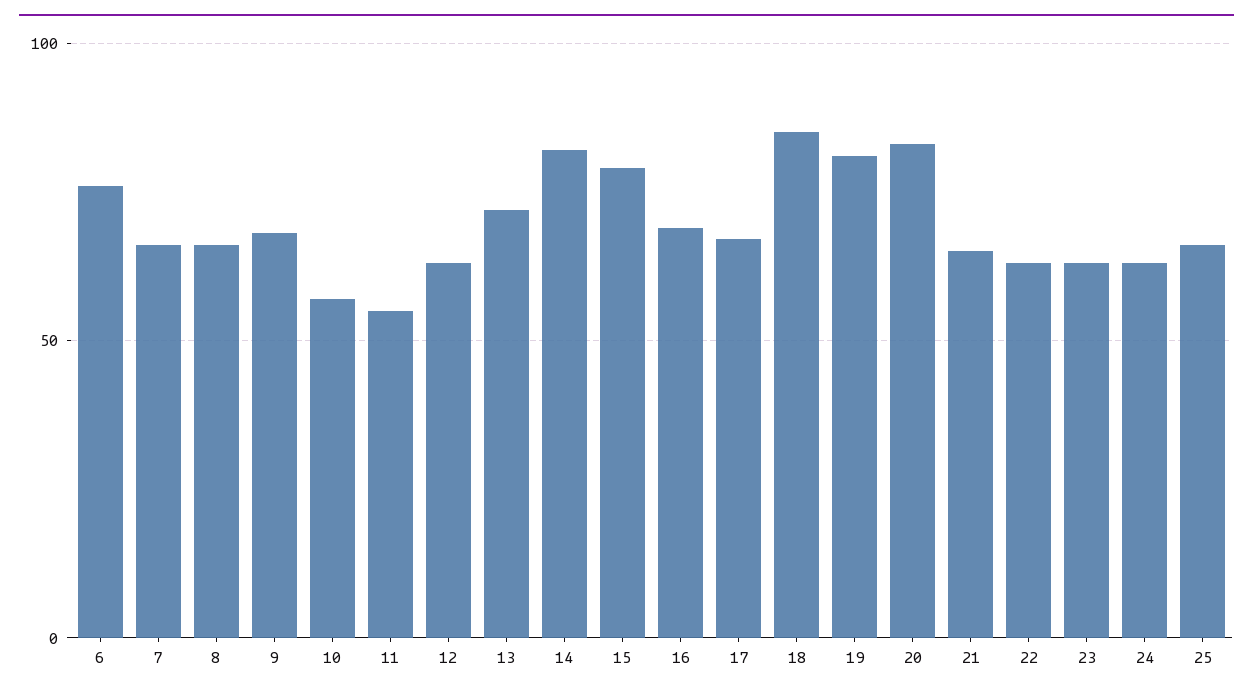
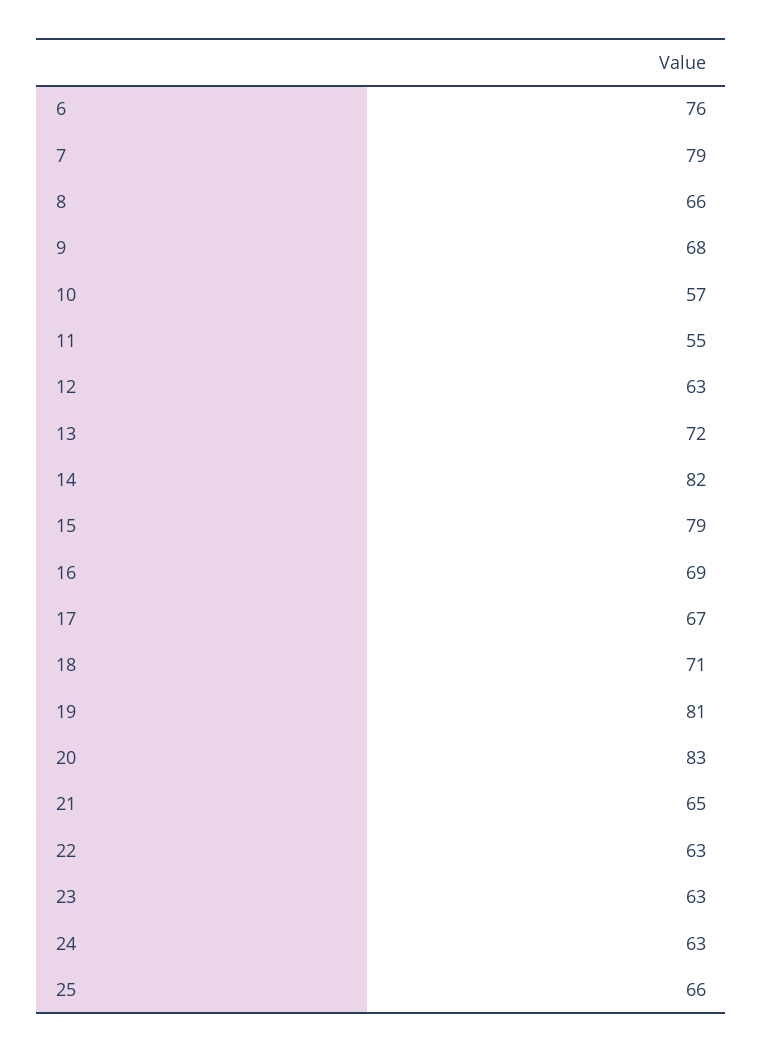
7: 65 -> 79
18: 85 -> 71

